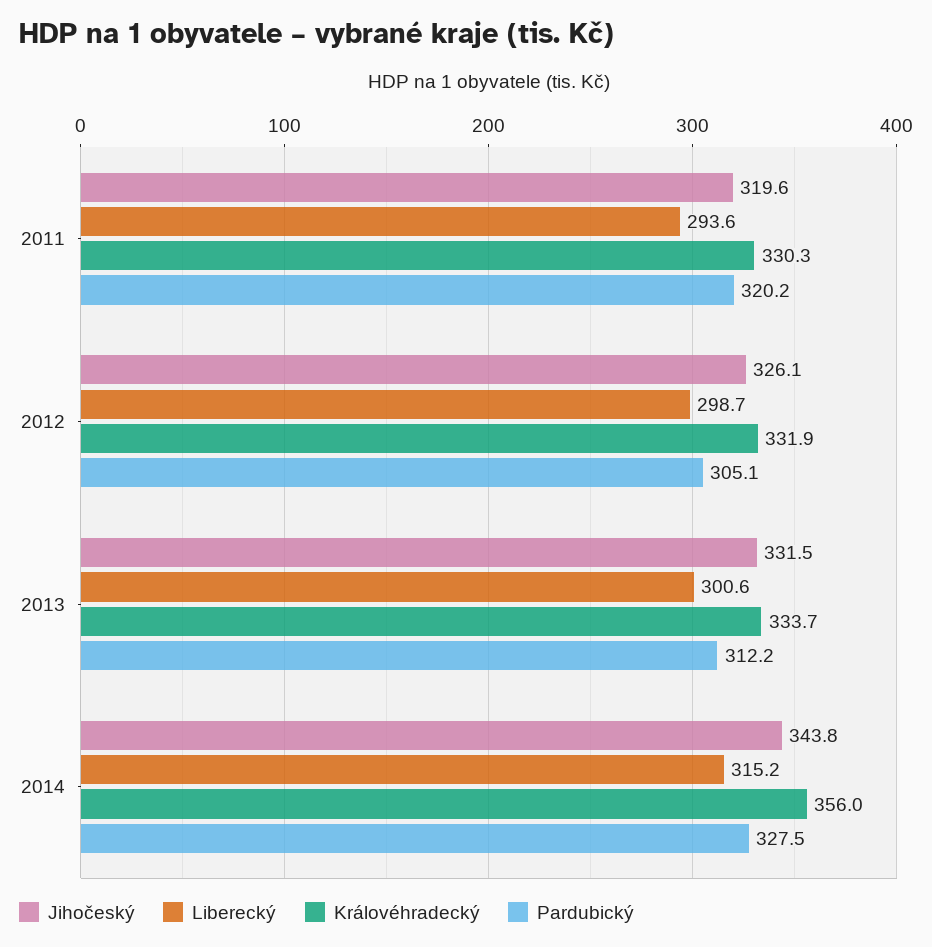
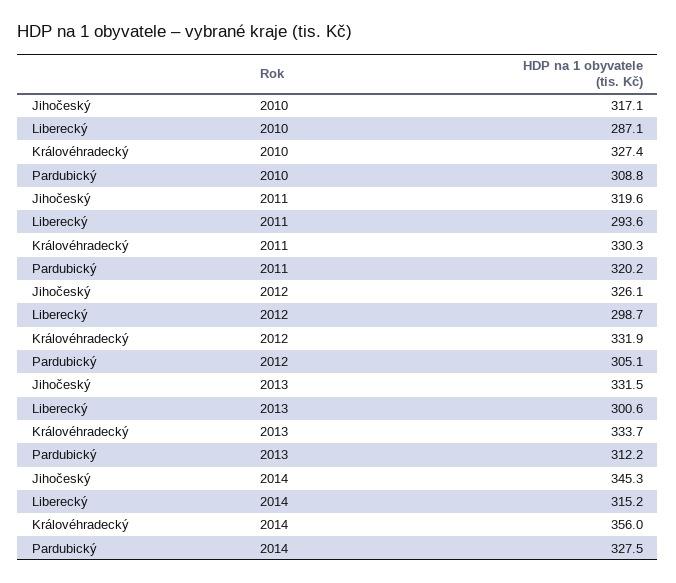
Jihočeský, 2014: 343.8 -> 345.3
Jihočeský, 2010: none -> 317.1
Liberecký, 2010: none -> 287.1
Královéhradecký, 2010: none -> 327.4
Pardubický, 2010: none -> 308.8

